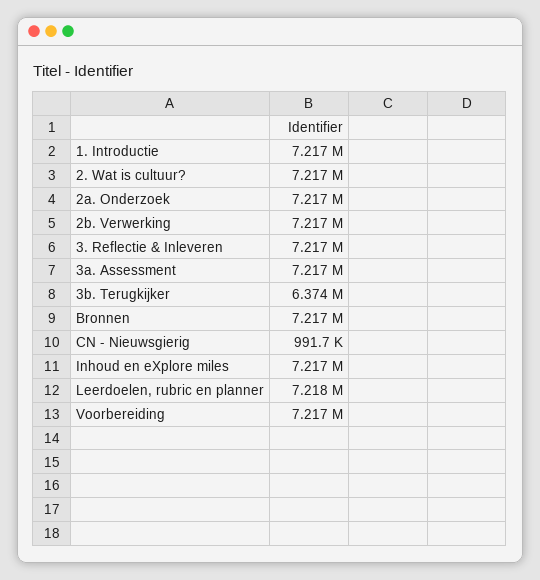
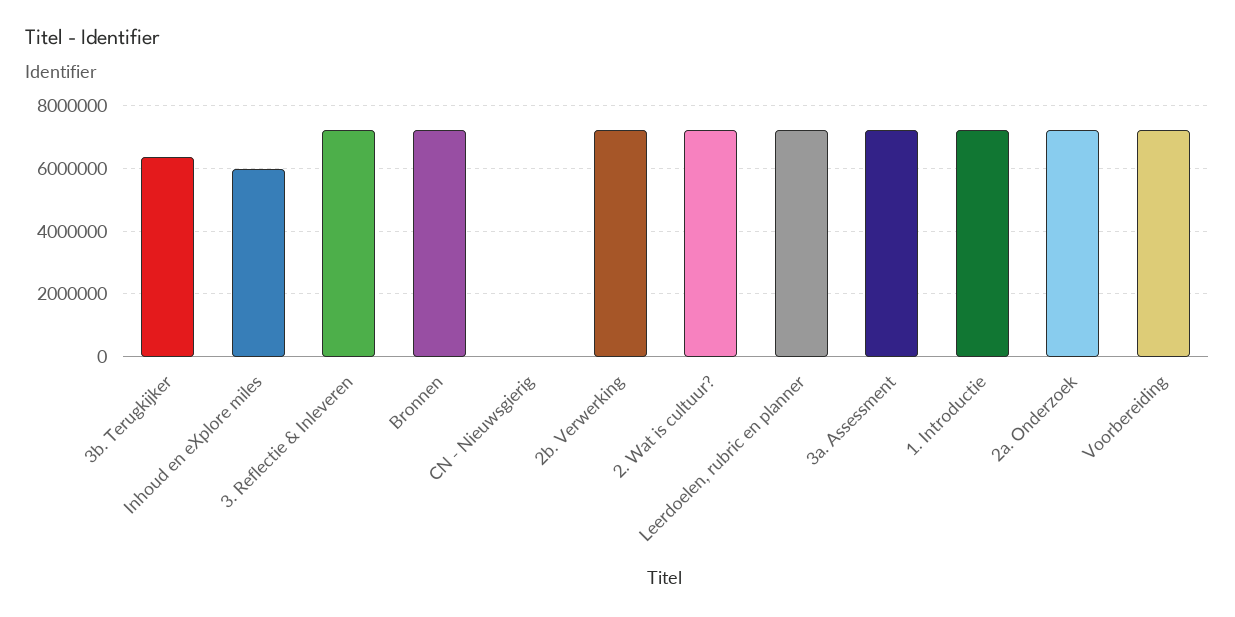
CN - Nieuwsgierig: 991700 -> 0
Inhoud en eXplore miles: 7217000 -> 6000000

